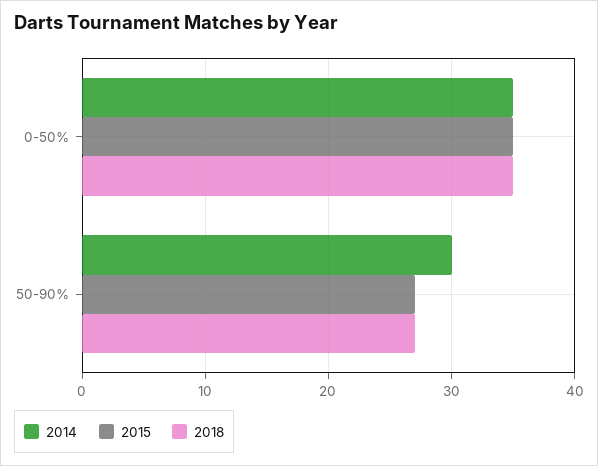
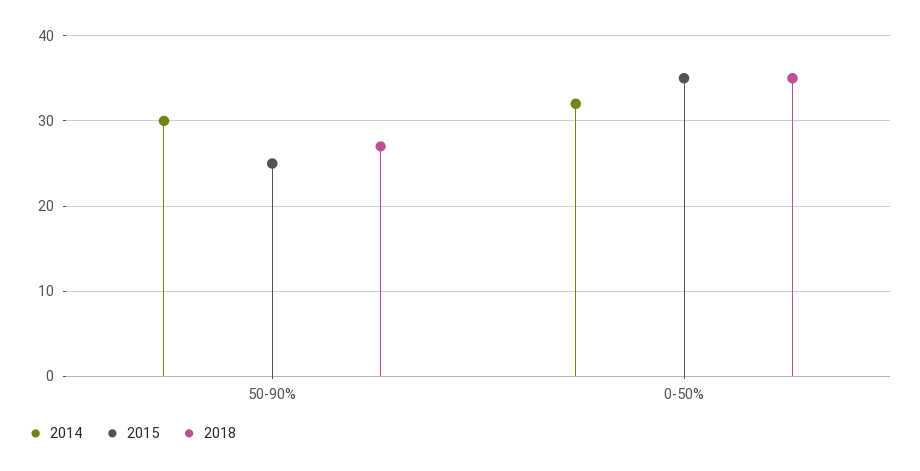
2014, 0-50%: 35 -> 32
2015, 50-90%: 27 -> 25

